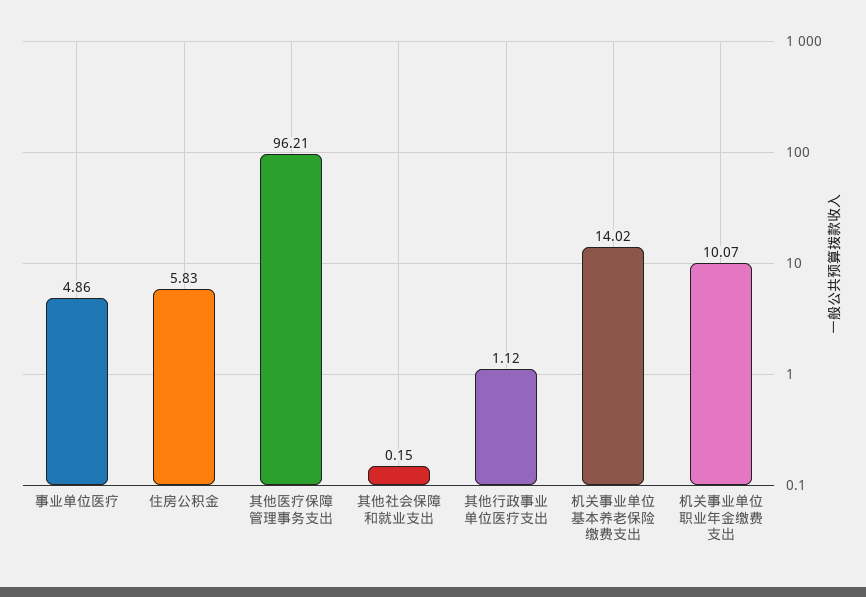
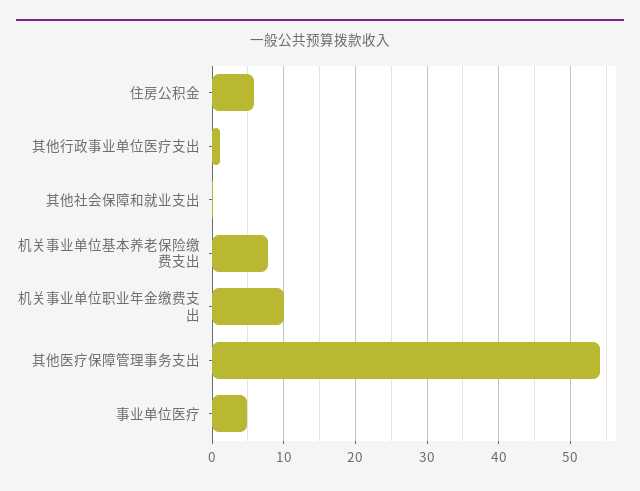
其他医疗保障管理事务支出: 96.21 -> 54
机关事业单位基本养老保险缴费支出: 14.02 -> 8

